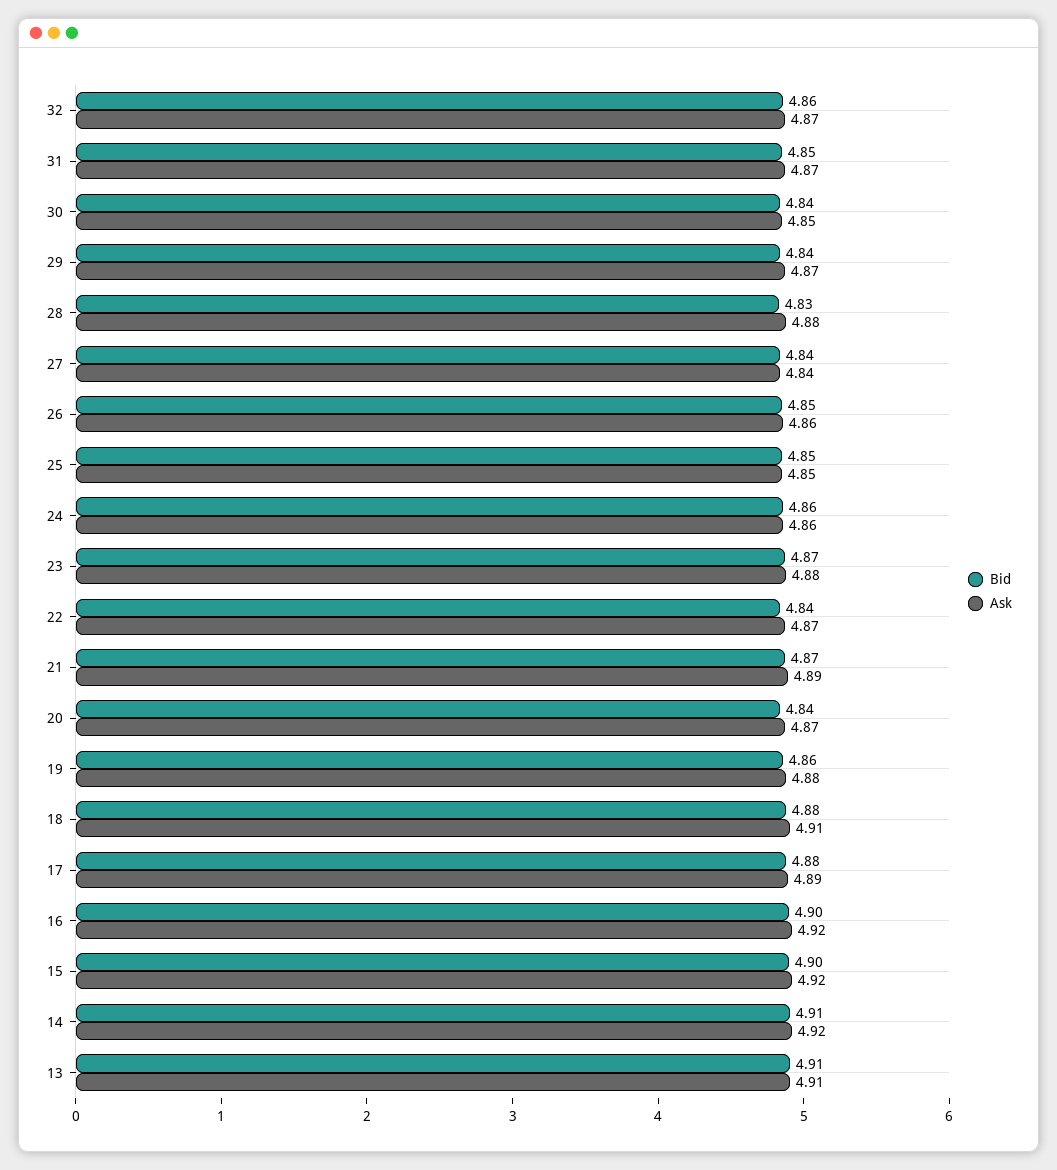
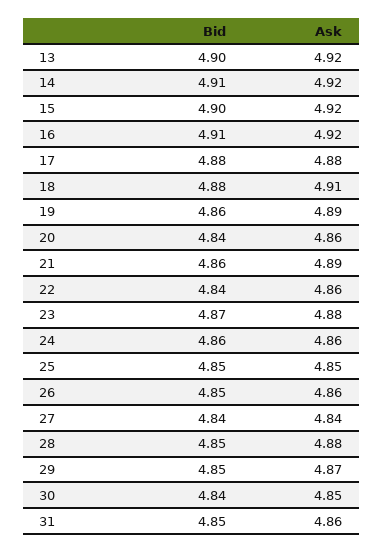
Bid, 32: 4.86 -> none
Ask, 32: 4.87 -> none
Ask, 31: 4.87 -> 4.86
Bid, 29: 4.84 -> 4.85
Bid, 28: 4.83 -> 4.85
Ask, 22: 4.87 -> 4.86
Bid, 21: 4.87 -> 4.86
Ask, 20: 4.87 -> 4.86
Ask, 19: 4.88 -> 4.89
Ask, 17: 4.89 -> 4.88
Bid, 16: 4.9 -> 4.91
Bid, 13: 4.91 -> 4.9
Ask, 13: 4.91 -> 4.92

